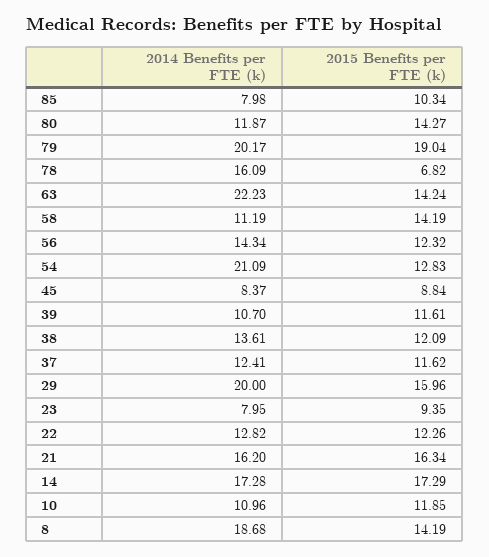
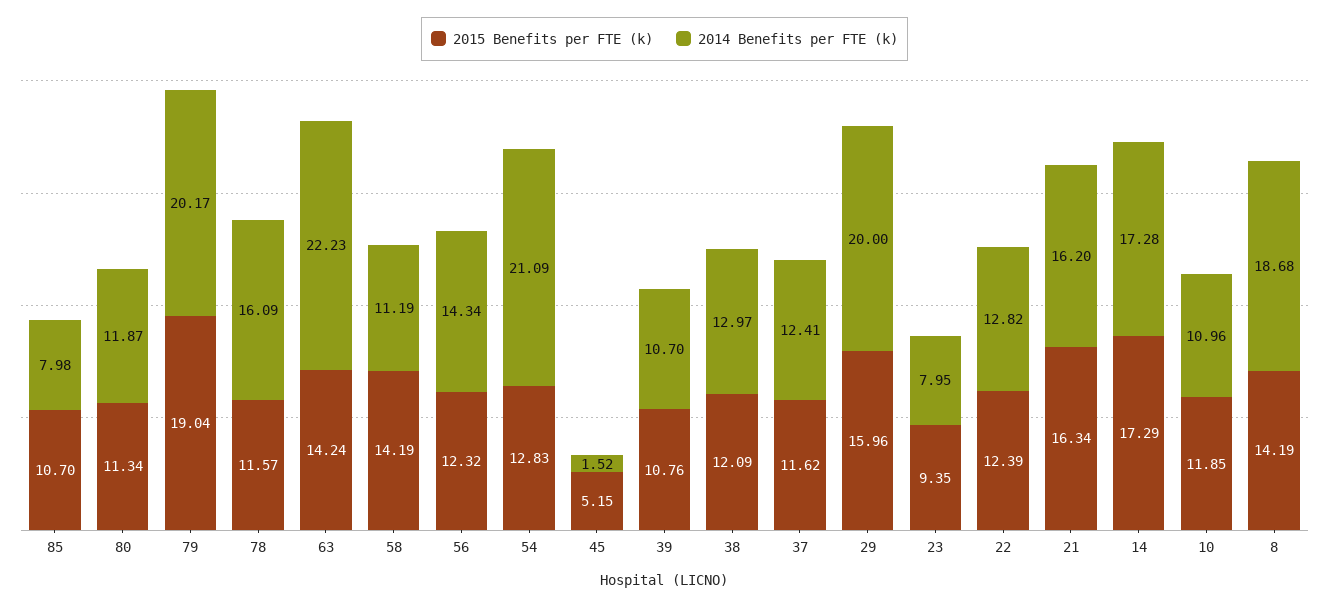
2015 Benefits per FTE (k), 85: 10.34 -> 10.7
2015 Benefits per FTE (k), 80: 14.27 -> 11.34
2015 Benefits per FTE (k), 78: 6.82 -> 11.57
2014 Benefits per FTE (k), 45: 8.37 -> 1.52
2015 Benefits per FTE (k), 45: 8.84 -> 5.15
2015 Benefits per FTE (k), 39: 11.61 -> 10.76
2014 Benefits per FTE (k), 38: 13.61 -> 12.97
2015 Benefits per FTE (k), 22: 12.26 -> 12.39

